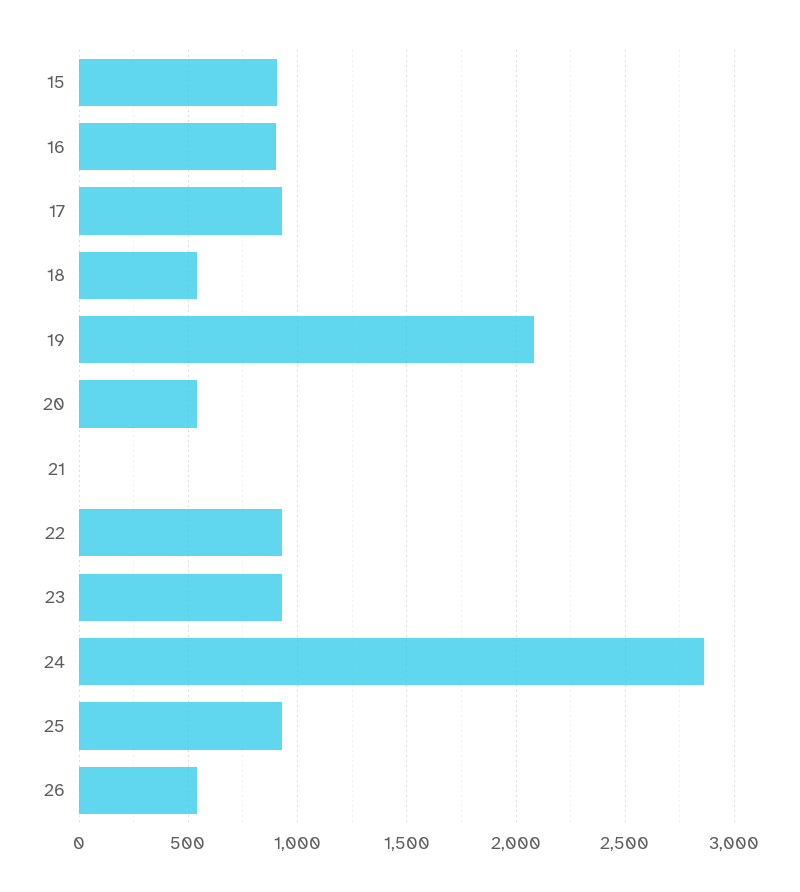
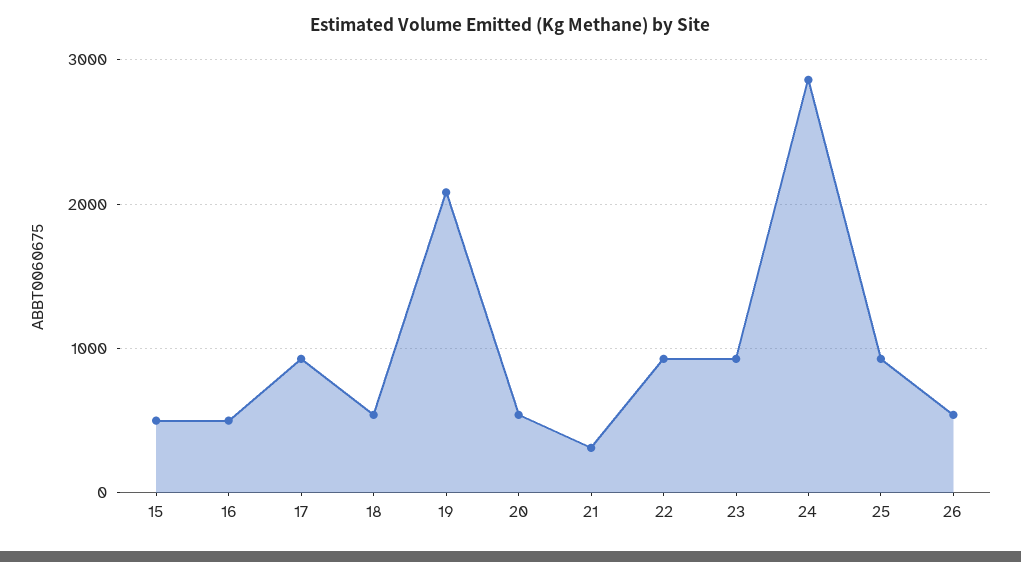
15: 900 -> 500
16: 900 -> 500
21: 0 -> 300

